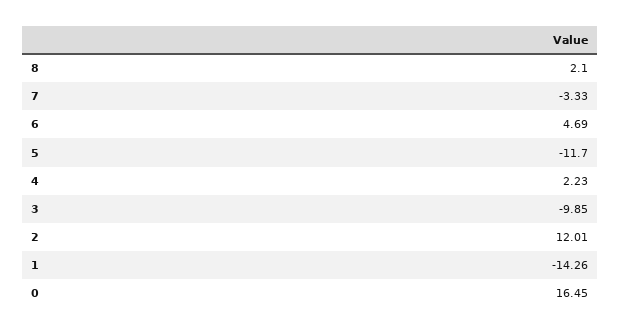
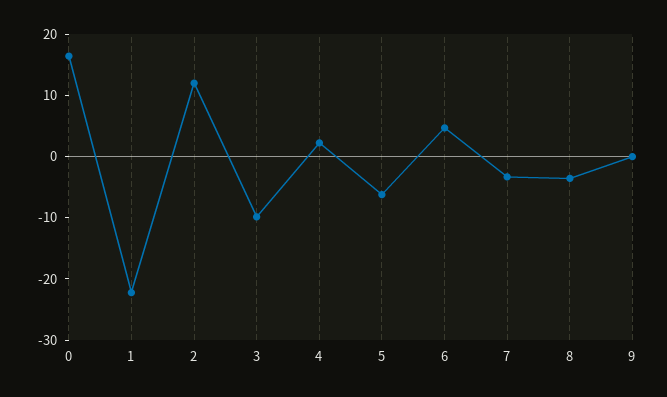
8: 2.1 -> -4
5: -11.7 -> -6
1: -14.26 -> -22
9: none -> 0

